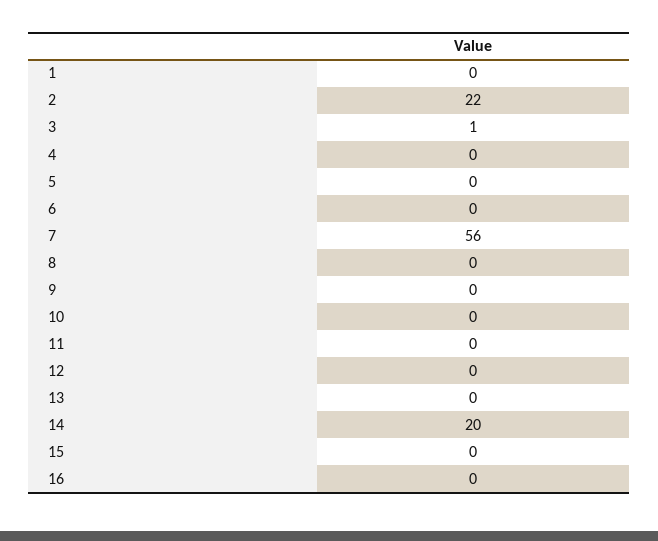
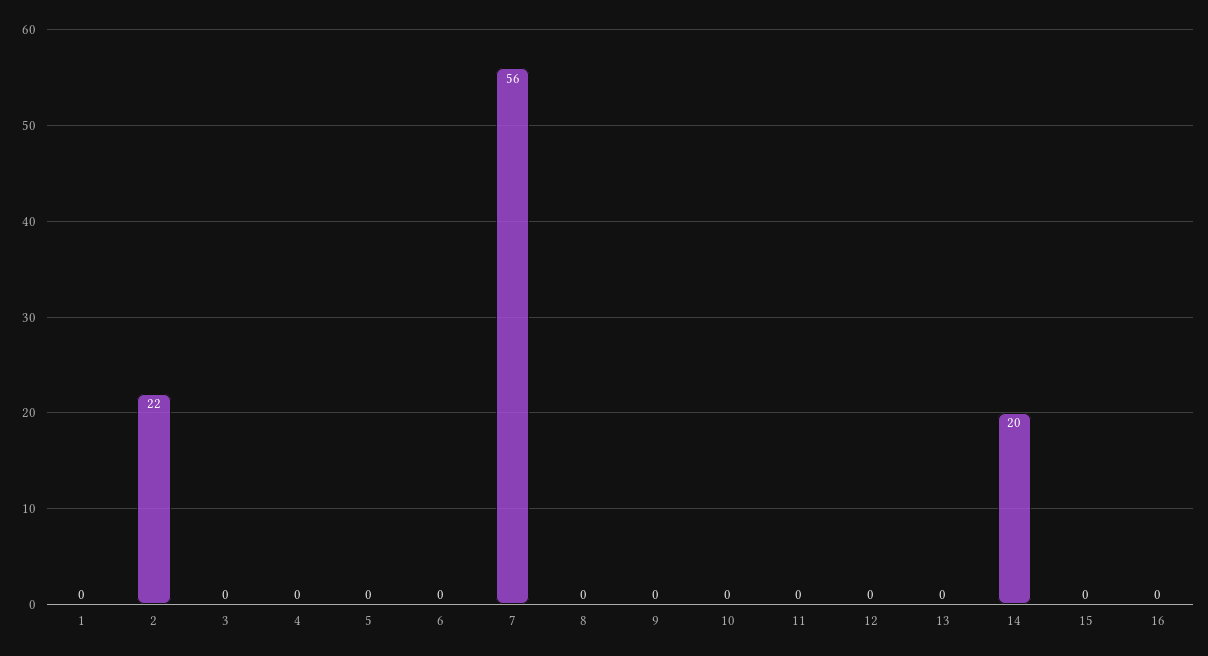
3: 1 -> 0

